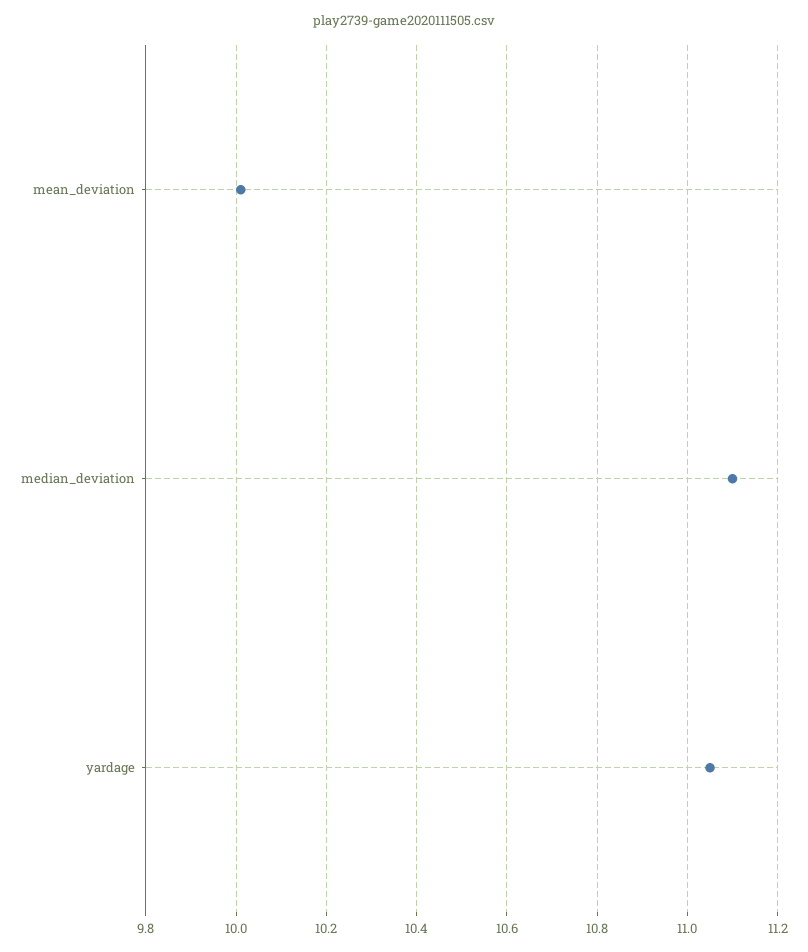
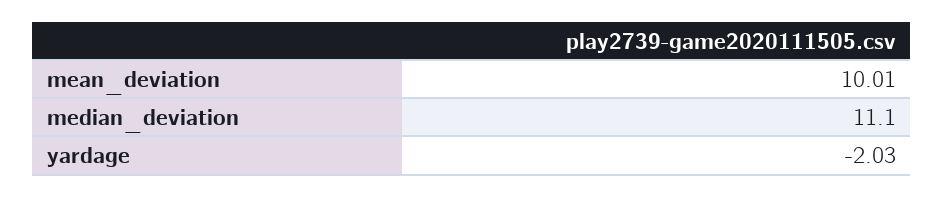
yardage: 11.05 -> -2.03

